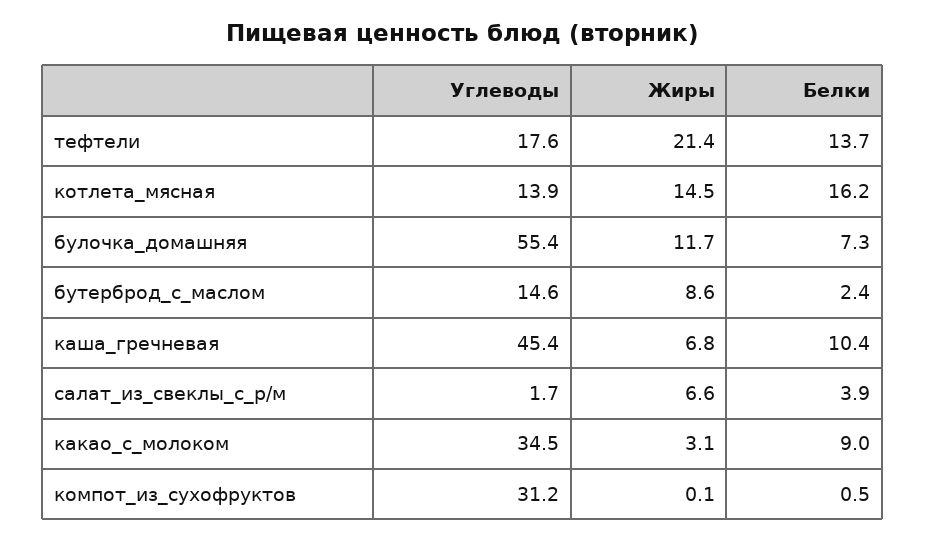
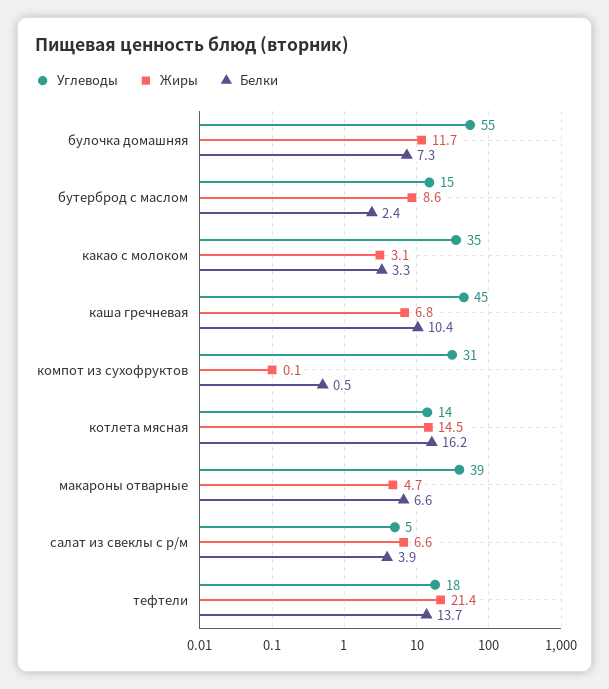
Углеводы, салат_из_свеклы_с_р/м: 1.7 -> 5
Белки, какао_с_молоком: 9 -> 3.3
Углеводы, макароны отварные: none -> 39
Жиры, макароны отварные: none -> 4.7
Белки, макароны отварные: none -> 6.6

